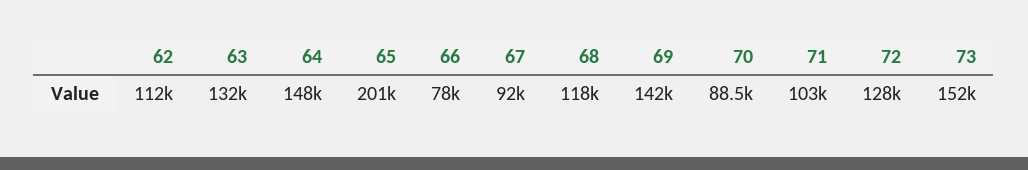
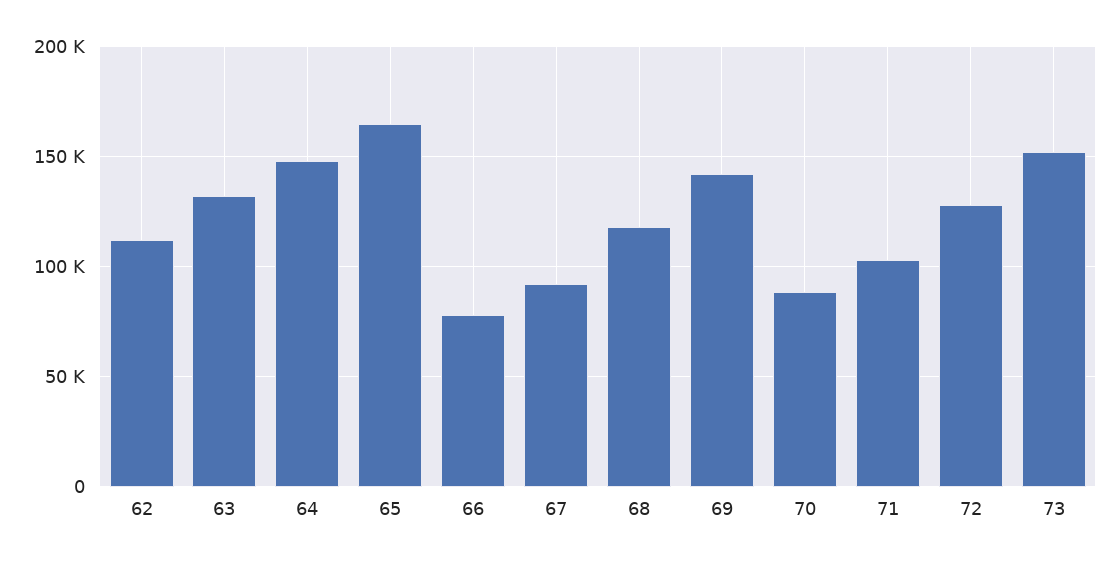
65: 201000 -> 165000

